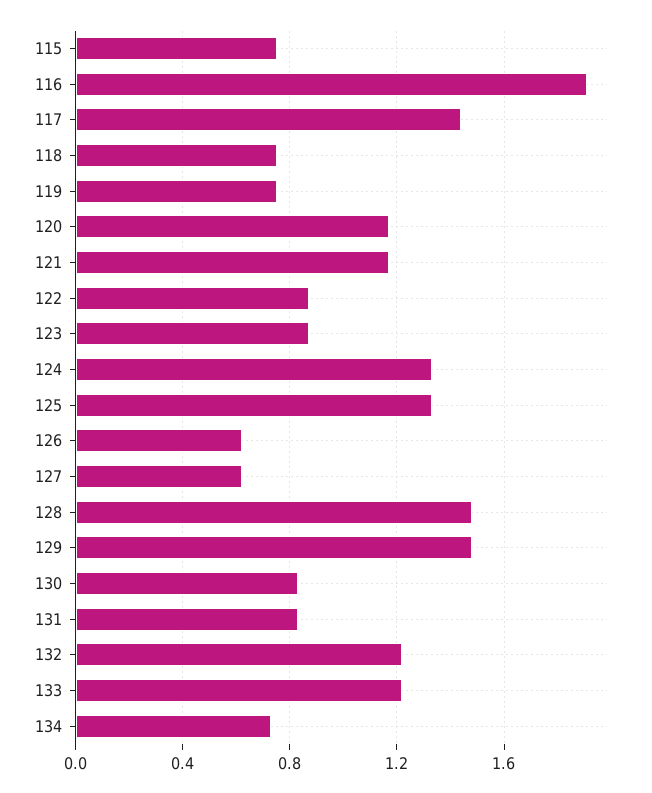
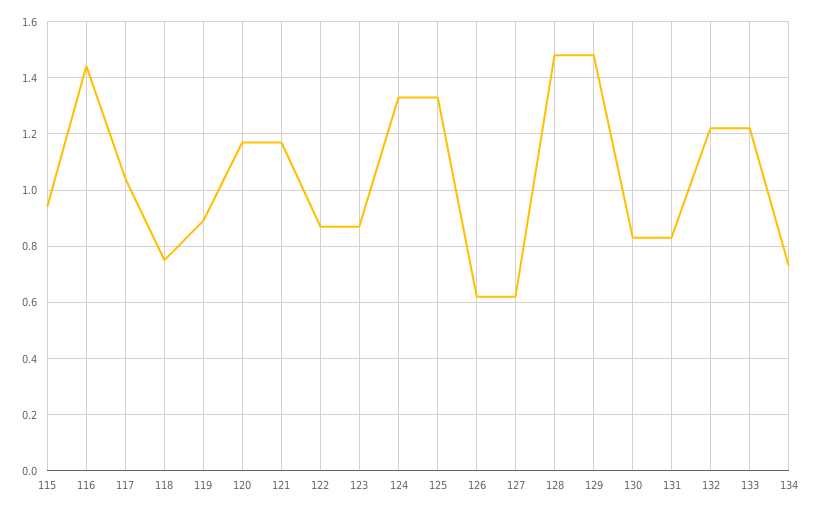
115: 0.75 -> 0.95
116: 1.9 -> 1.45
117: 1.45 -> 1.05
119: 0.75 -> 0.9

